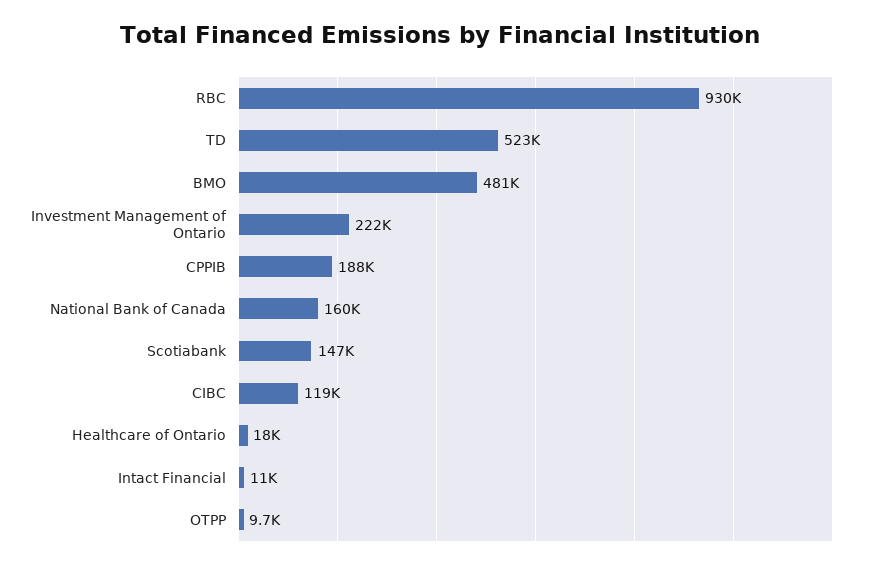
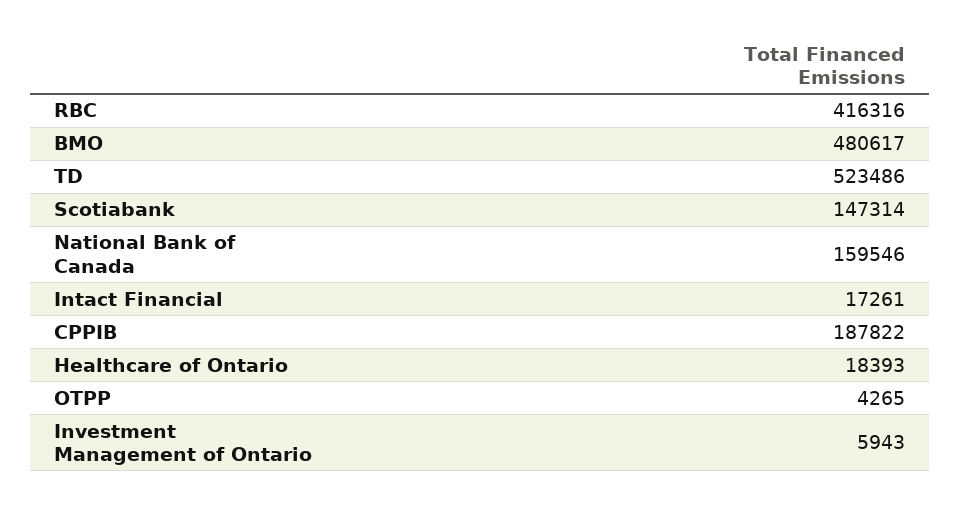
RBC: 930000 -> 416316
Investment Management of Ontario: 222000 -> 5943
CIBC: 119000 -> none
Intact Financial: 11000 -> 17261
OTPP: 9700 -> 4265

